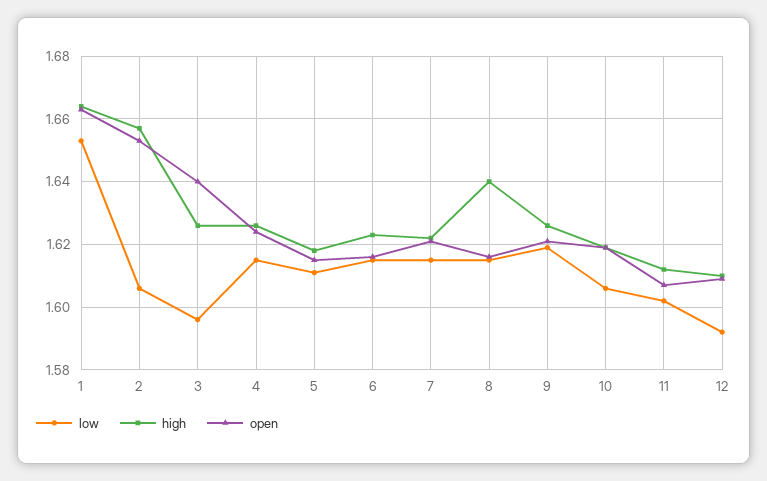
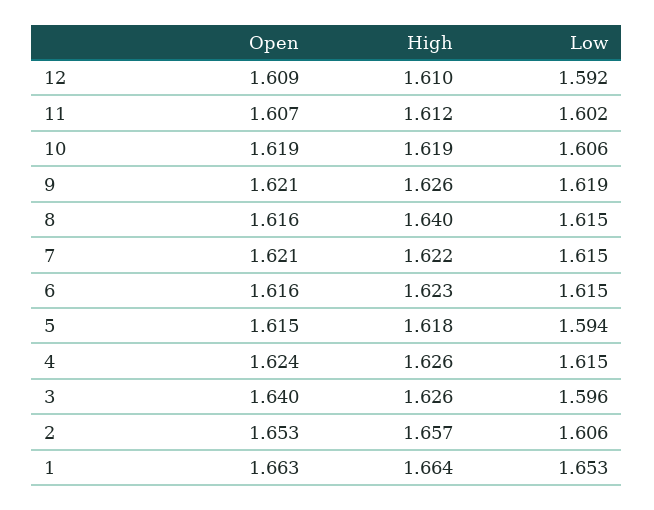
low, 5: 1.61 -> 1.594

